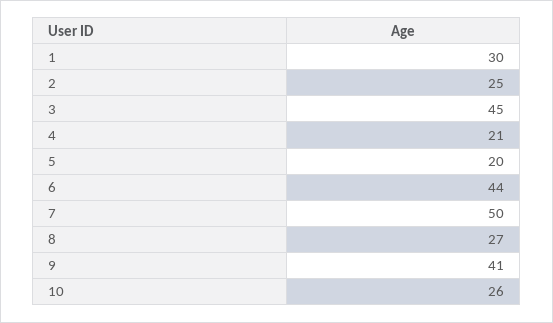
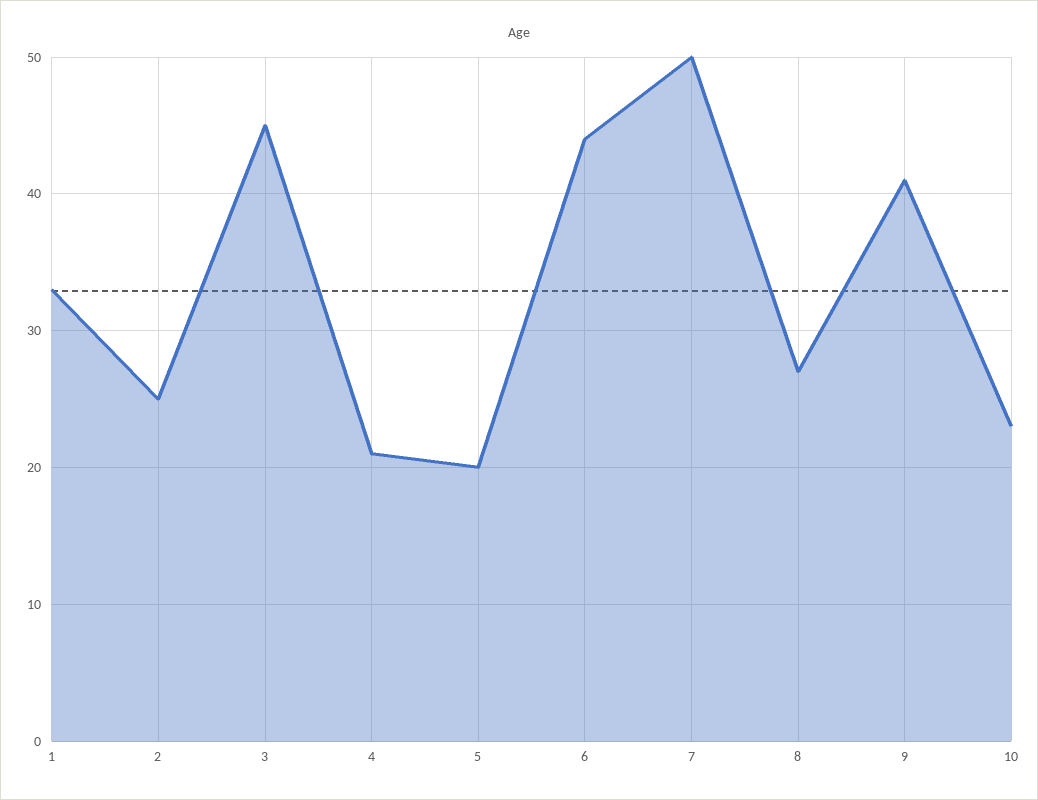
1: 30 -> 33
10: 26 -> 23

